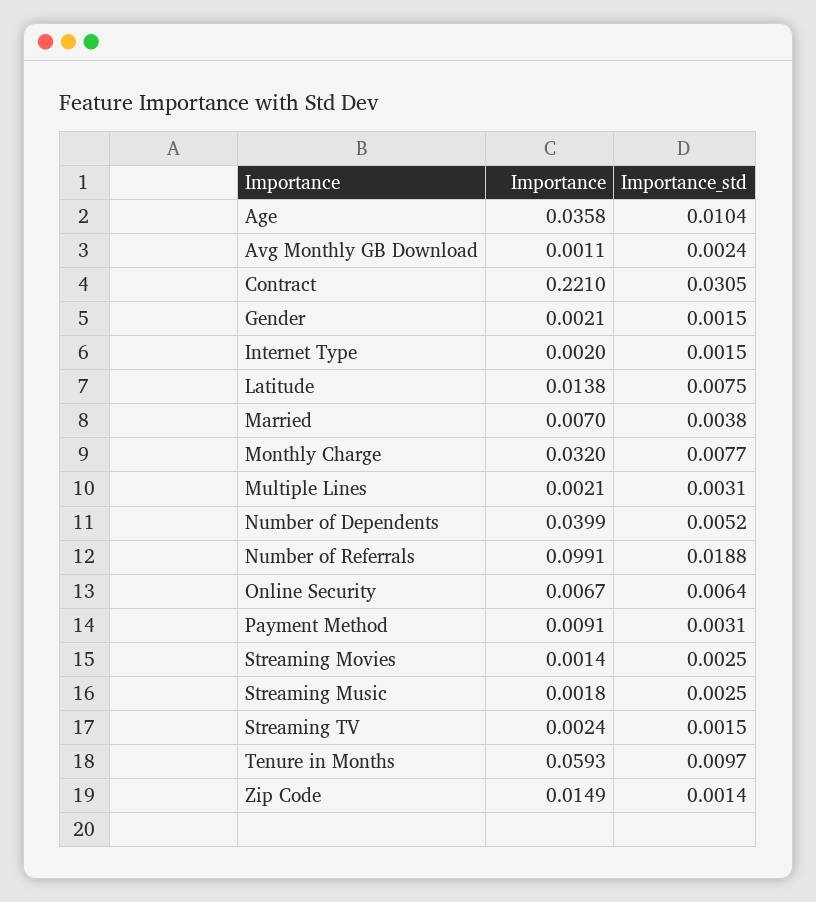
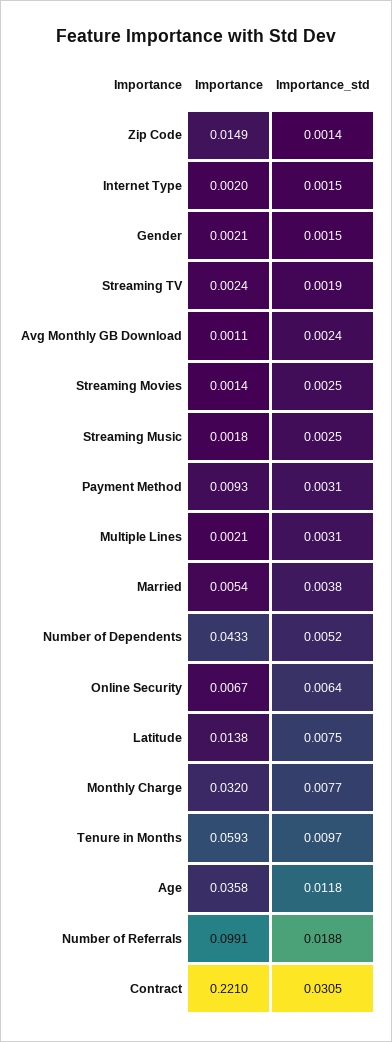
Importance_std, Age: 0.0104 -> 0.0118
Importance, Married: 0.007 -> 0.0054
Importance, Number of Dependents: 0.0399 -> 0.0433
Importance, Payment Method: 0.0091 -> 0.0093
Importance_std, Streaming TV: 0.0015 -> 0.0019

